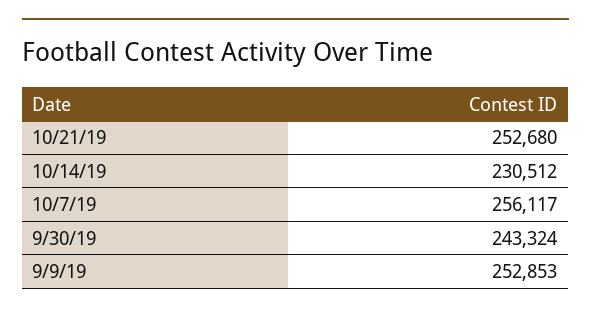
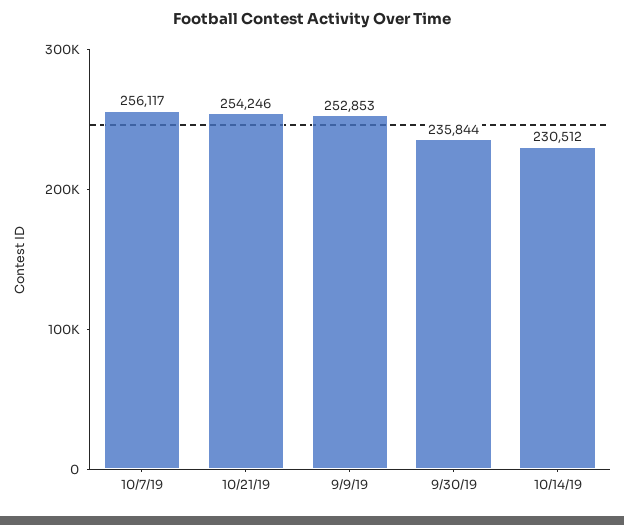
10/21/19: 252680 -> 254246
9/30/19: 243324 -> 235844

